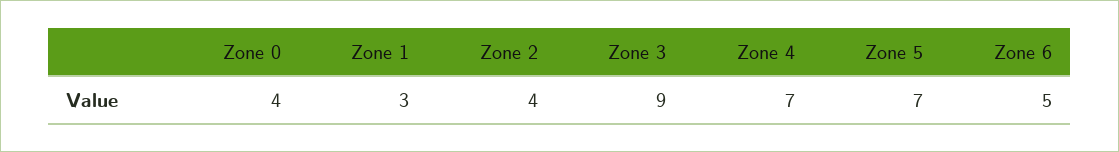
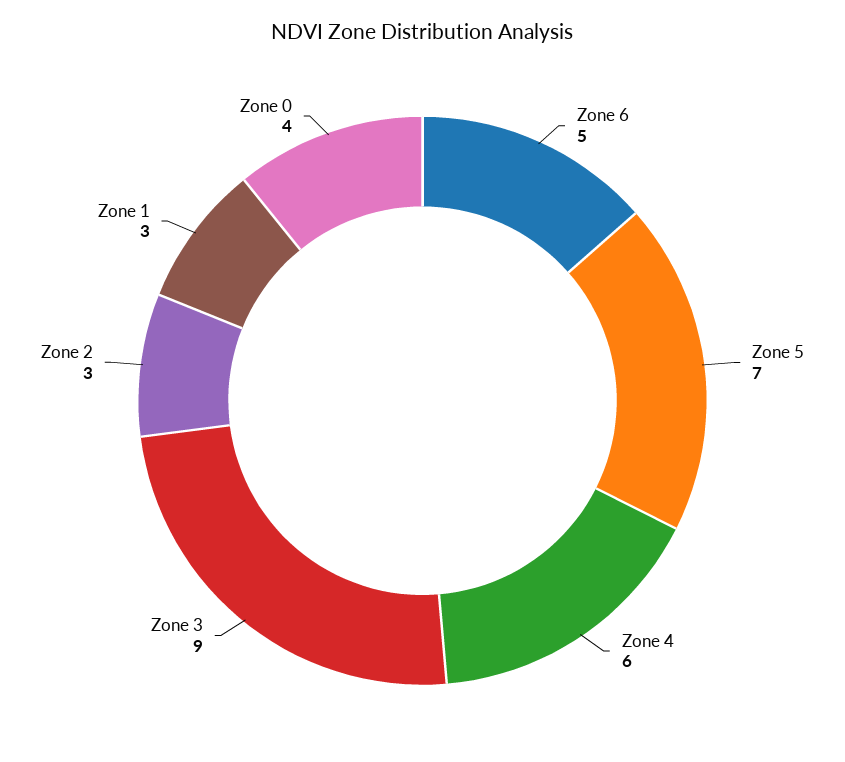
Zone 2: 4 -> 3
Zone 4: 7 -> 6

